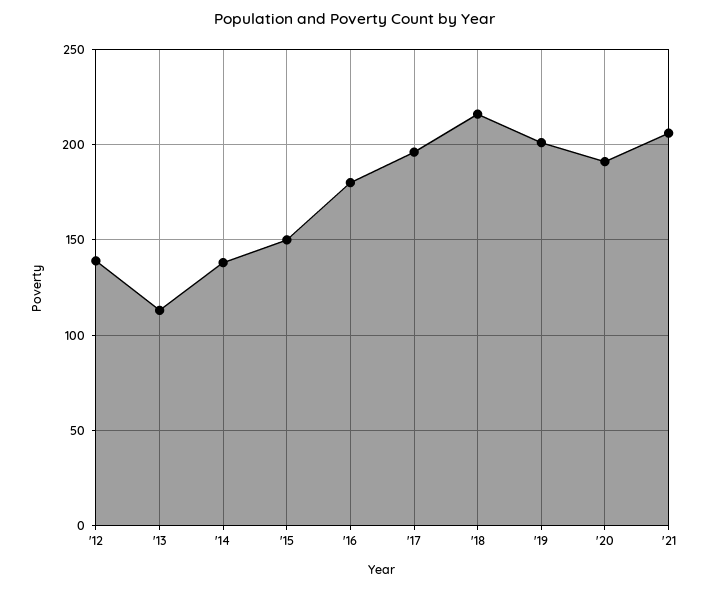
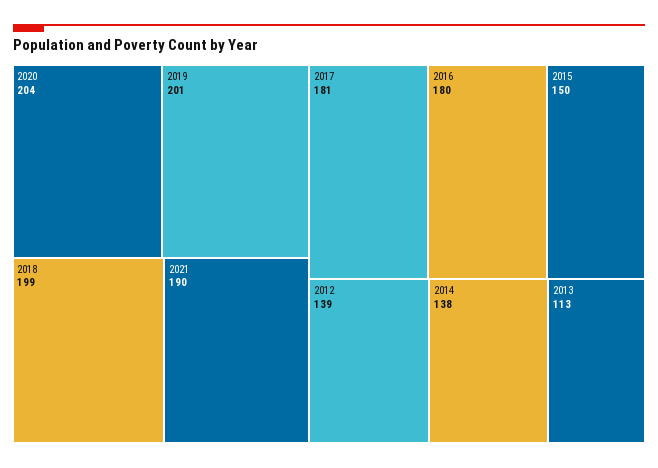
'17: 195 -> 181
'18: 215 -> 199
'20: 190 -> 204
'21: 205 -> 190

